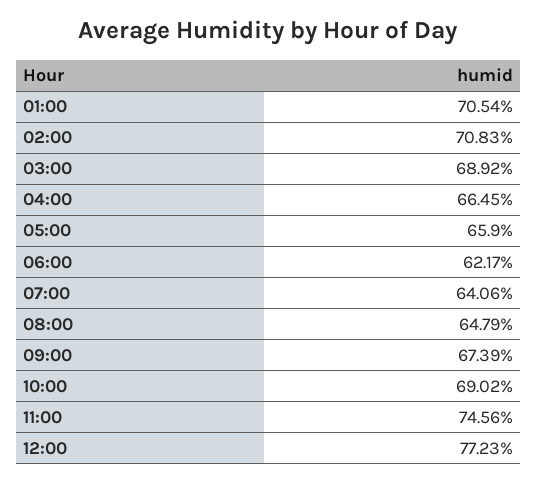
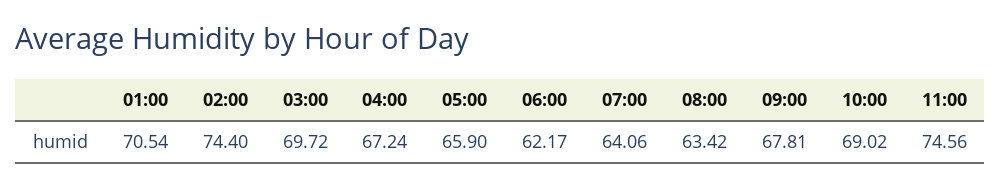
02:00: 70.83 -> 74.4
03:00: 68.92 -> 69.72
04:00: 66.45 -> 67.24
08:00: 64.79 -> 63.42
09:00: 67.39 -> 67.81
12:00: 77.23 -> none

